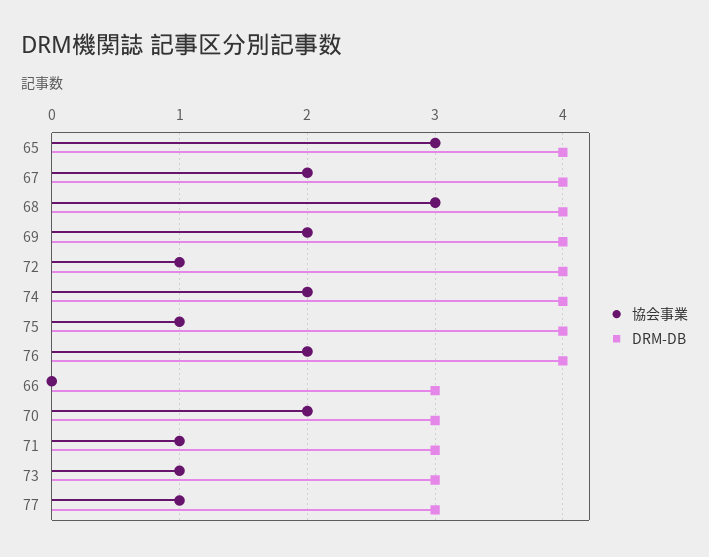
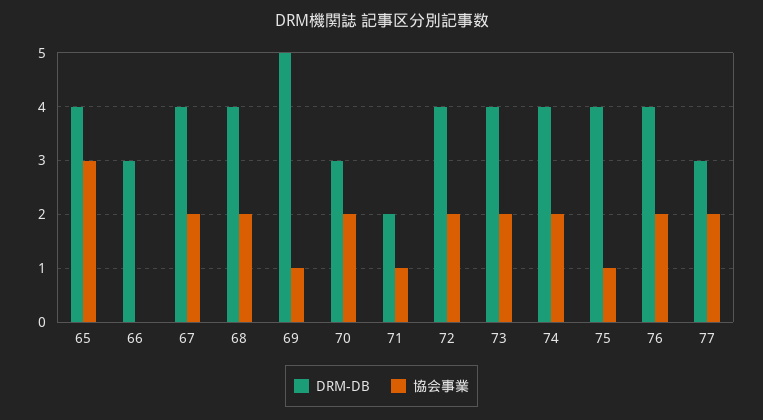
協会事業, 68: 3 -> 2
協会事業, 69: 2 -> 1
DRM-DB, 69: 4 -> 5
協会事業, 72: 1 -> 2
DRM-DB, 71: 3 -> 2
協会事業, 73: 1 -> 2
DRM-DB, 73: 3 -> 4
協会事業, 77: 1 -> 2

